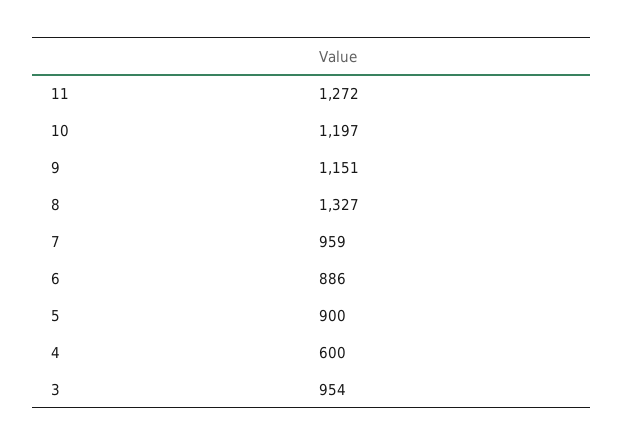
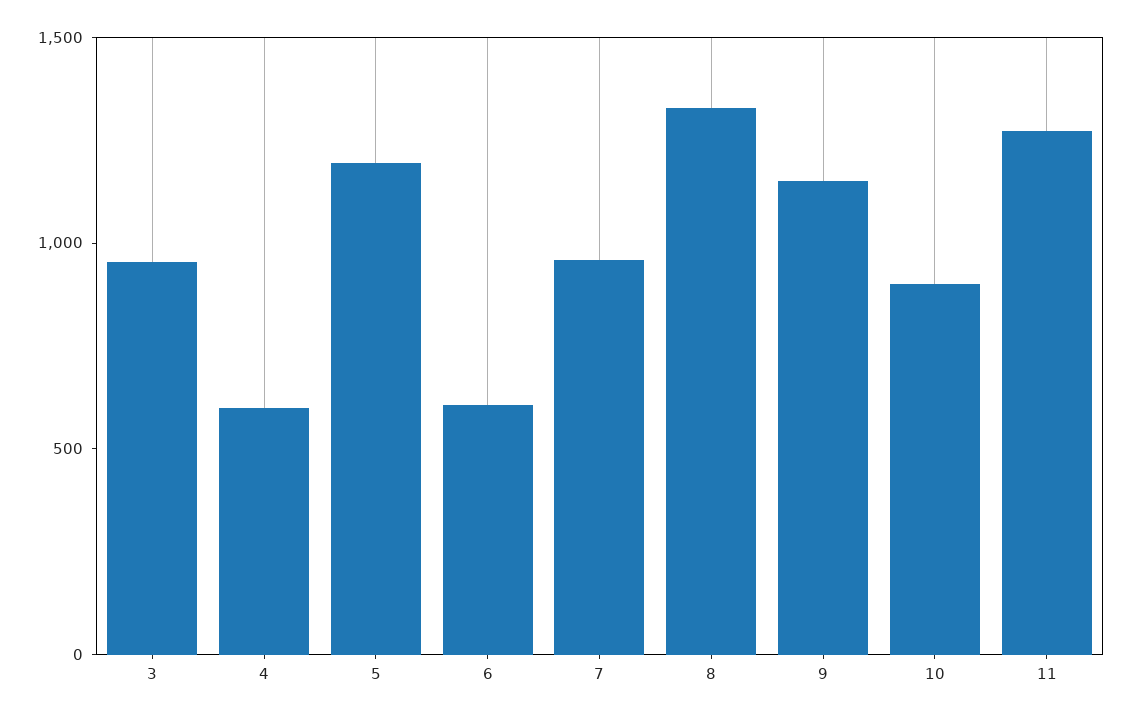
10: 1197 -> 900
6: 886 -> 600
5: 900 -> 1200

